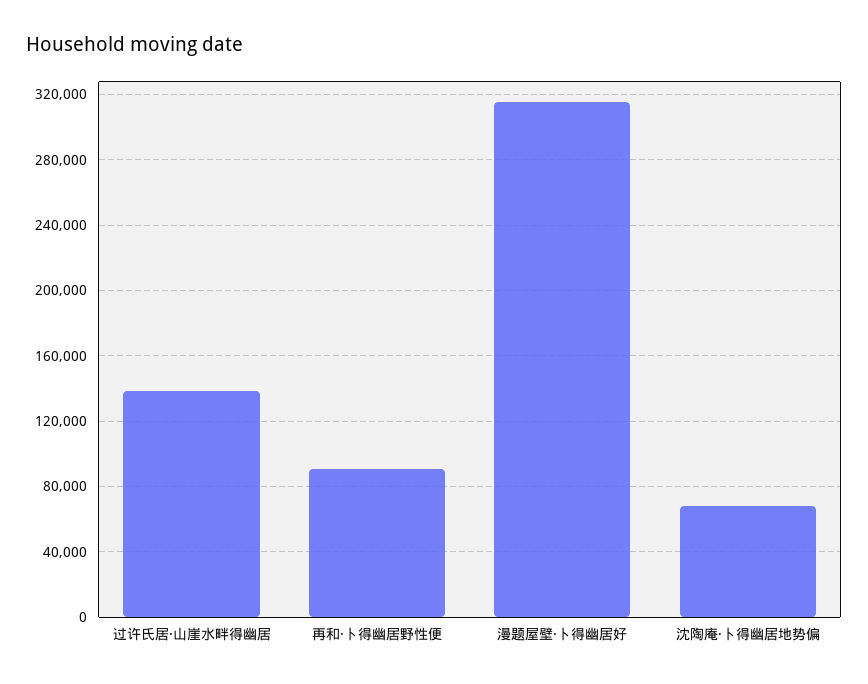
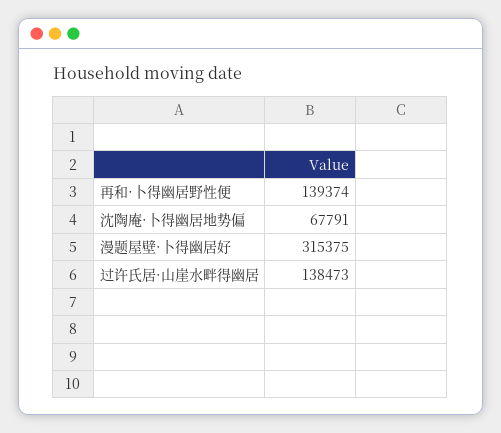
再和·卜得幽居野性便: 90000 -> 139374

